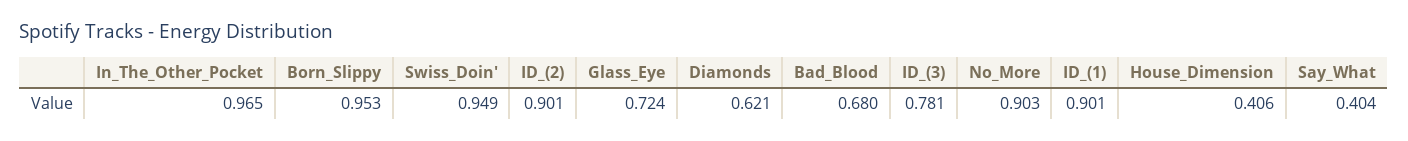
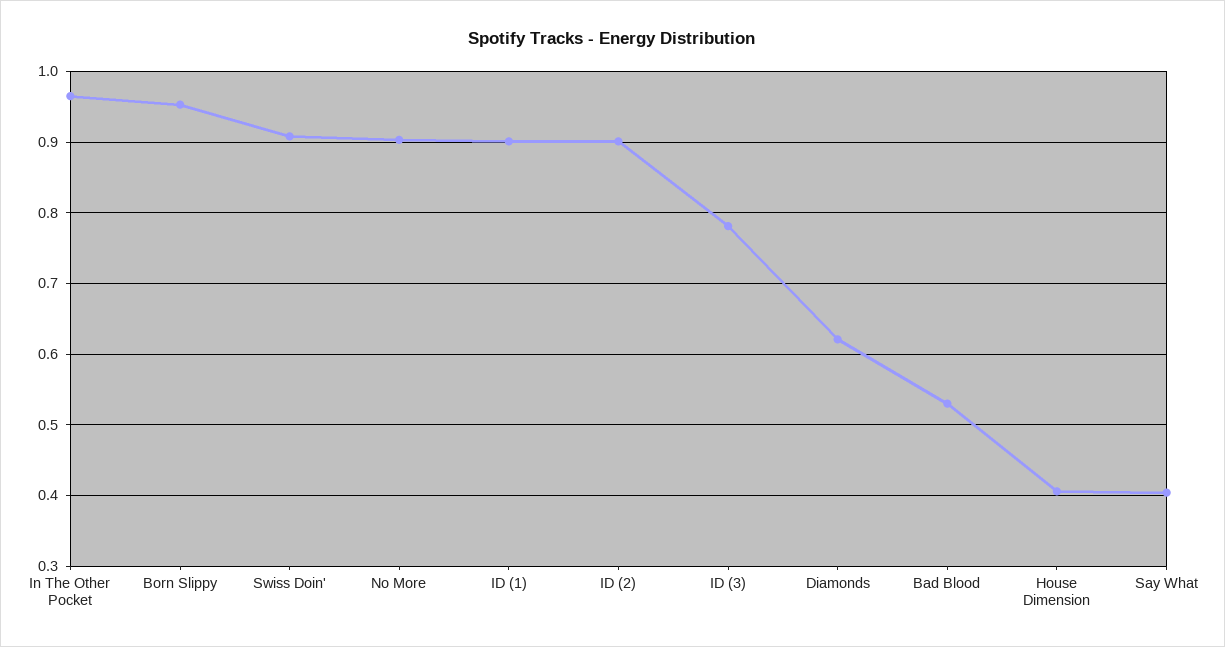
Swiss_Doin': 0.949 -> 0.91
Glass_Eye: 0.724 -> none
Bad_Blood: 0.68 -> 0.53

